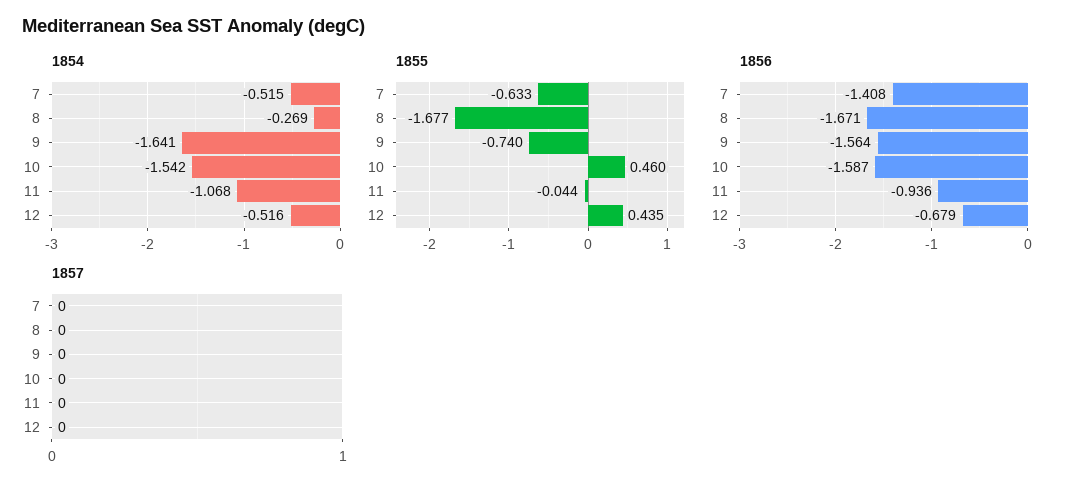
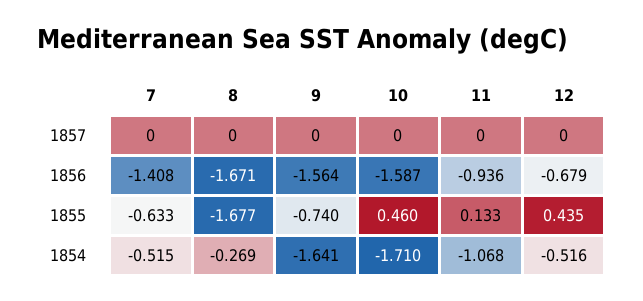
1854, 10: -1.542 -> -1.71
1855, 11: -0.044 -> 0.133

